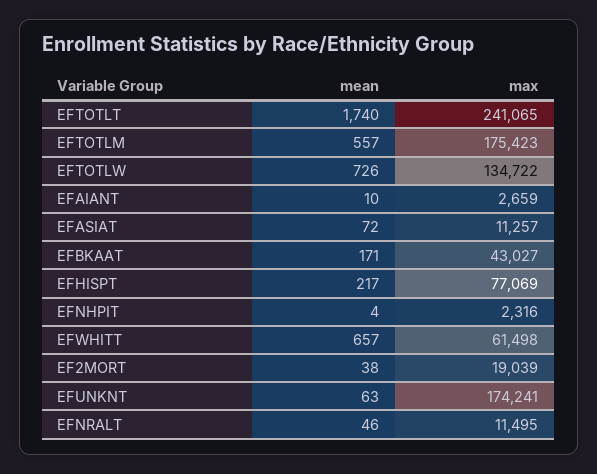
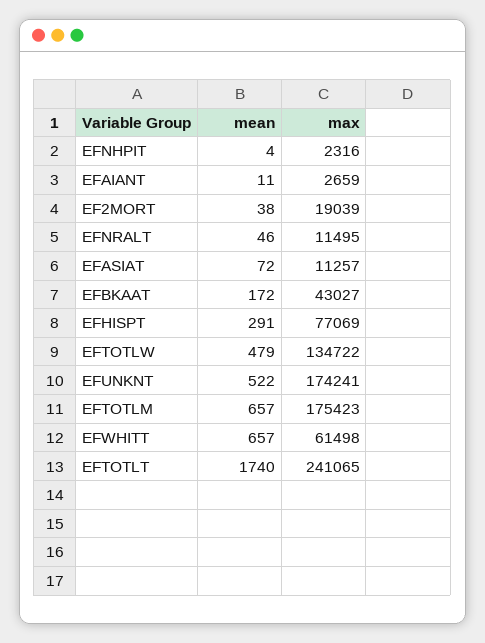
mean, EFTOTLM: 557 -> 657
mean, EFTOTLW: 726 -> 479
mean, EFAIANT: 10 -> 11
mean, EFBKAAT: 171 -> 172
mean, EFHISPT: 217 -> 291
mean, EFUNKNT: 63 -> 522

